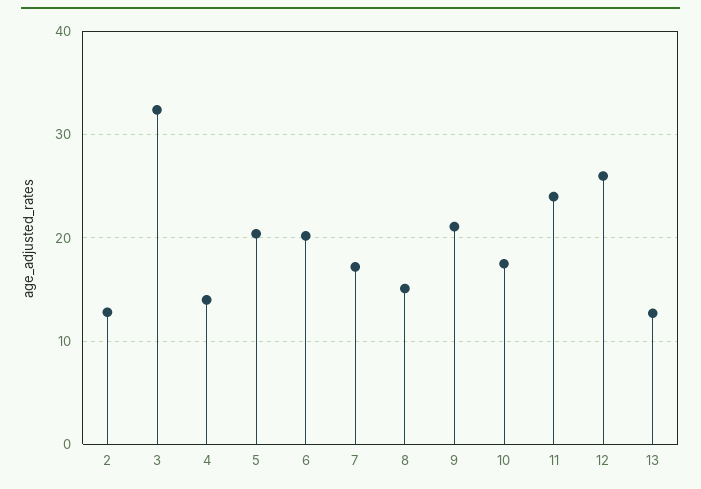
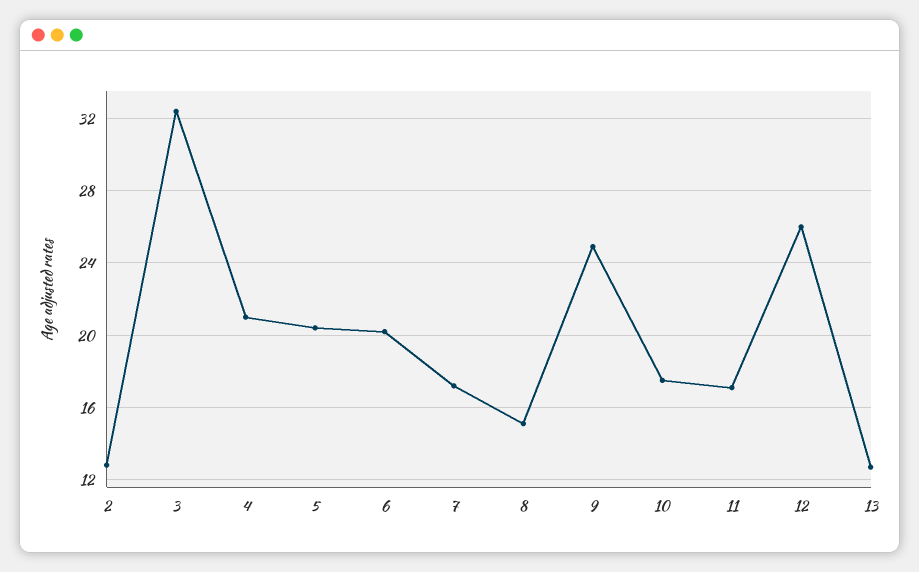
4: 14 -> 21
9: 21 -> 25
11: 24 -> 17

